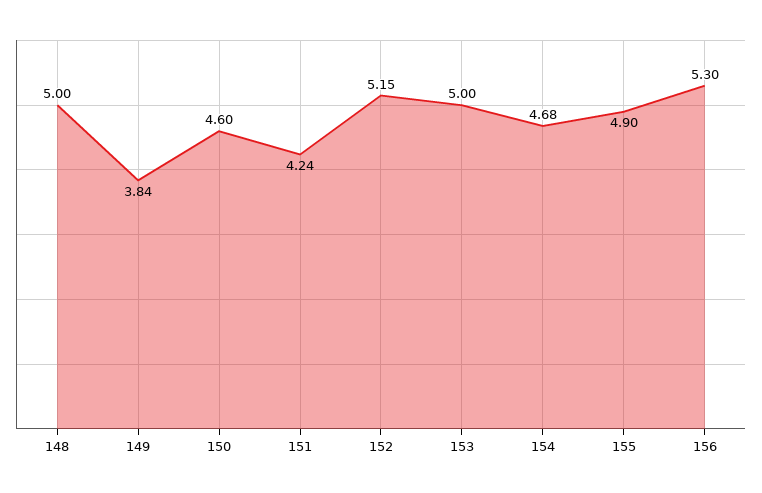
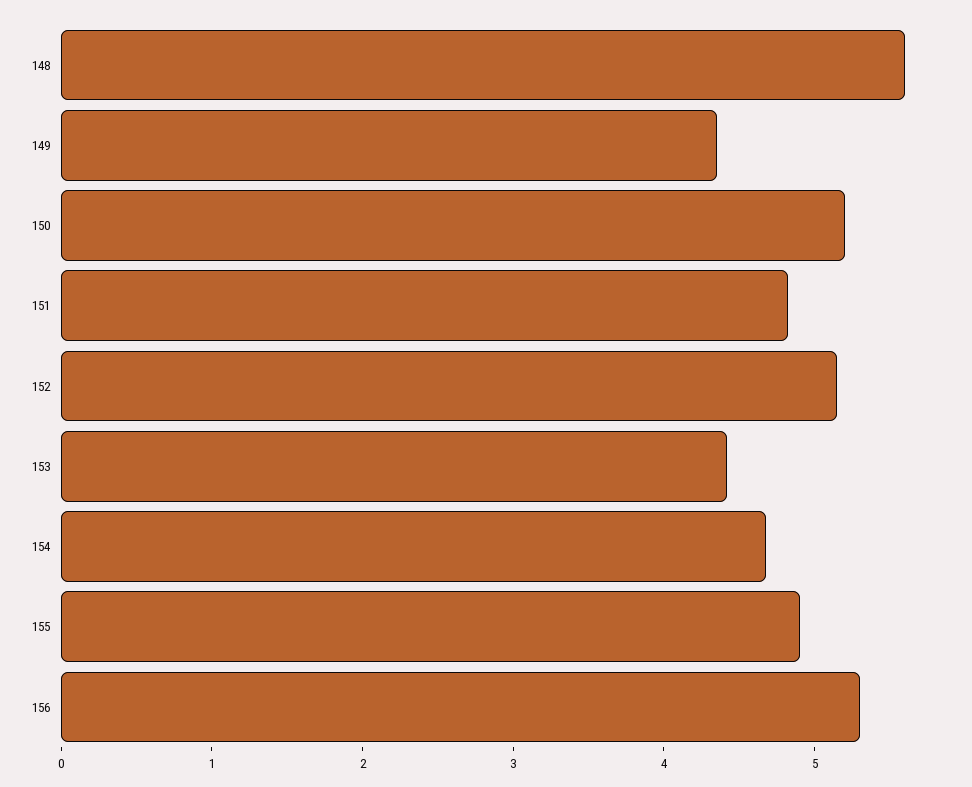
148: 5 -> 5.6
149: 3.84 -> 4.4
150: 4.6 -> 5.2
151: 4.24 -> 4.8
153: 5 -> 4.4

